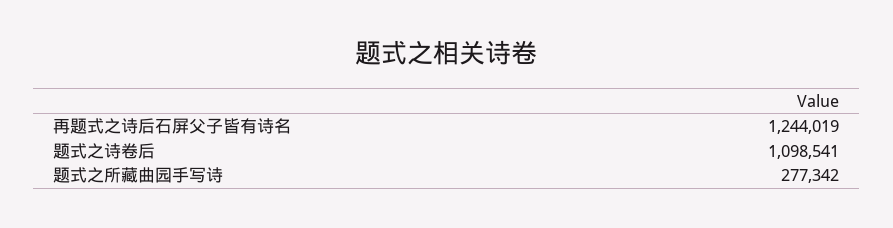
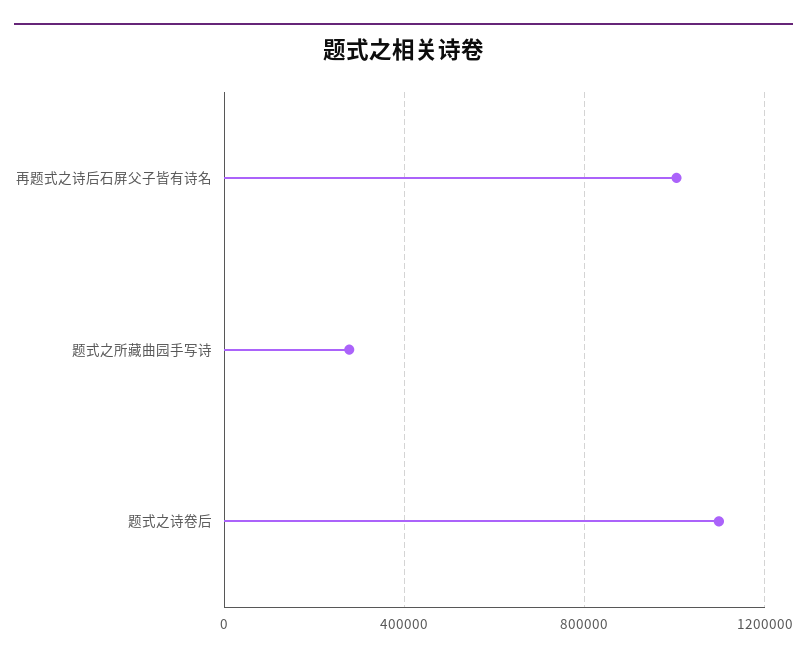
再题式之诗后石屏父子皆有诗名: 1244019 -> 1000000

